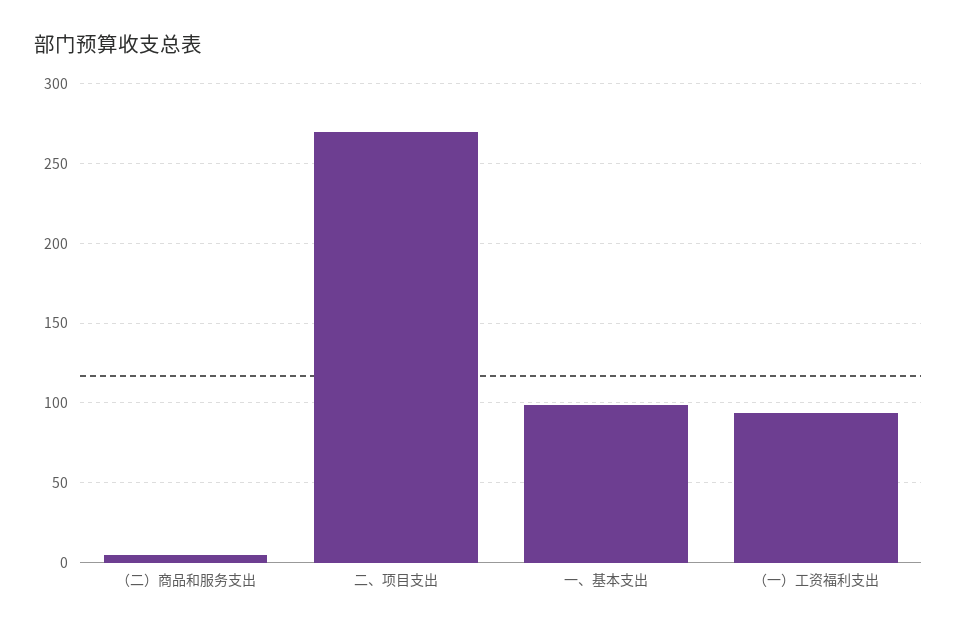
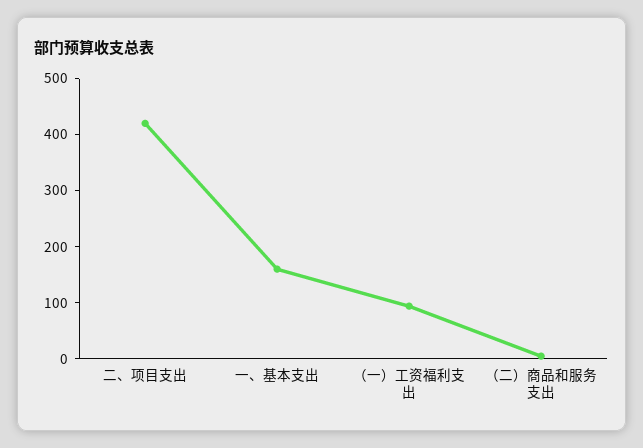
二、项目支出: 270 -> 420
一、基本支出: 100 -> 160

